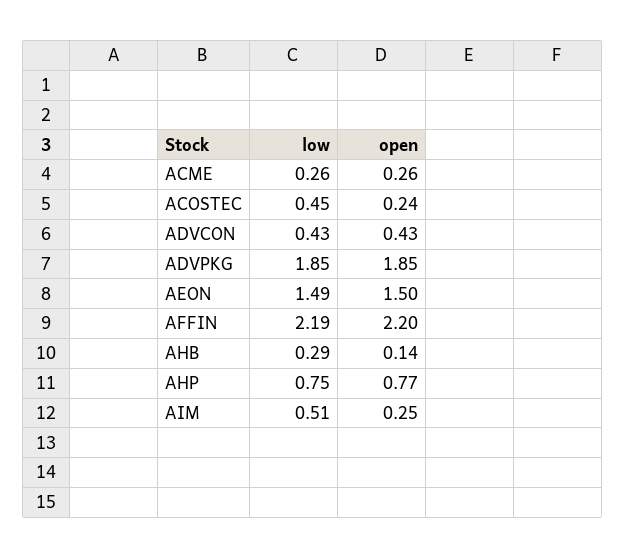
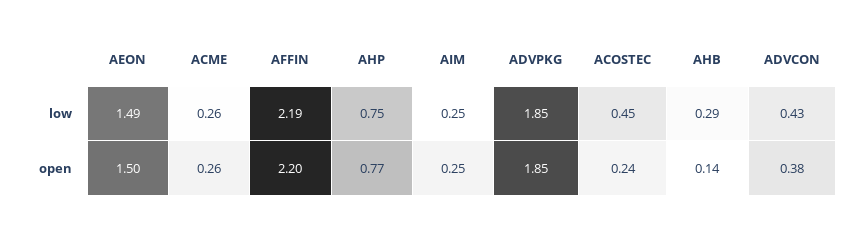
open, ADVCON: 0.43 -> 0.38
low, AIM: 0.51 -> 0.25

